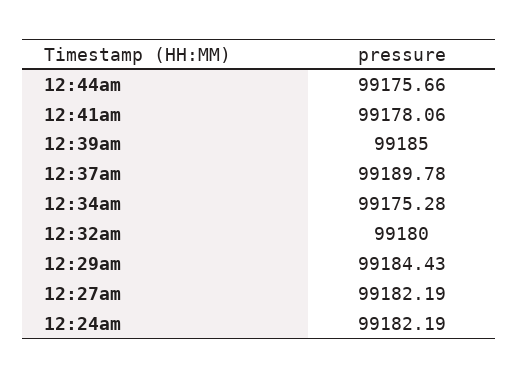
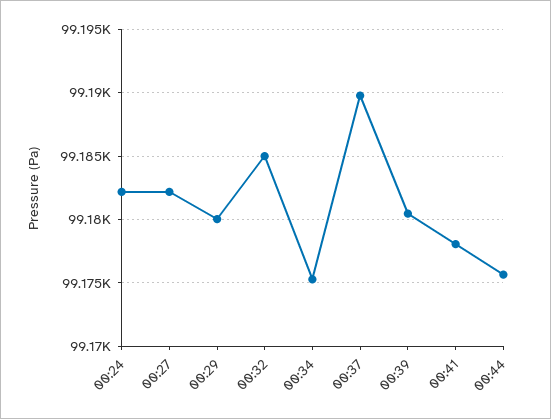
12:39am: 99185 -> 99180.5
12:32am: 99180 -> 99185
12:29am: 99184.43 -> 99180

